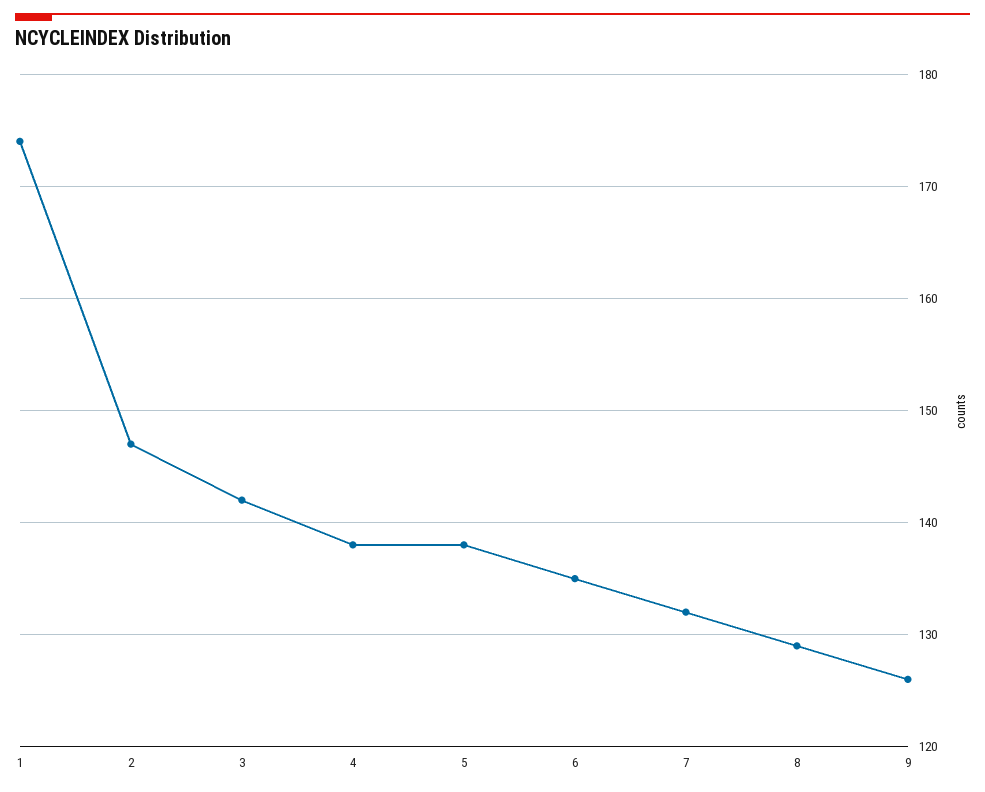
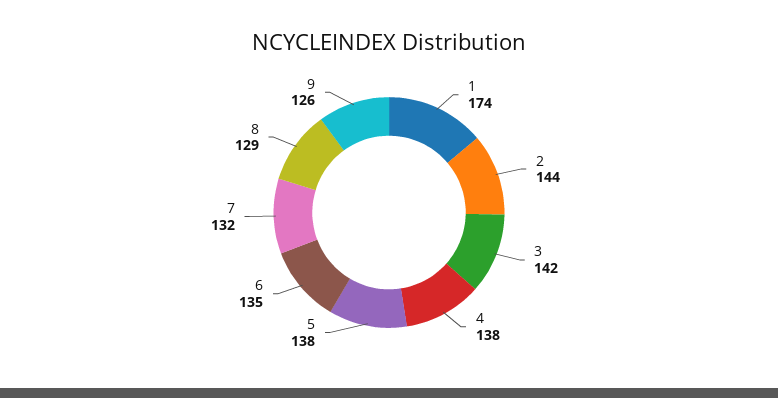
2: 147 -> 144

